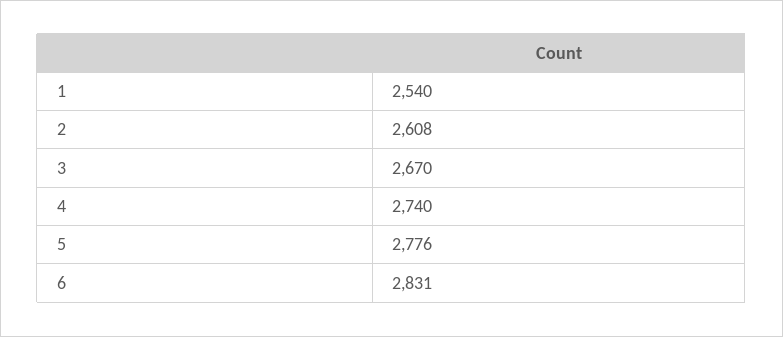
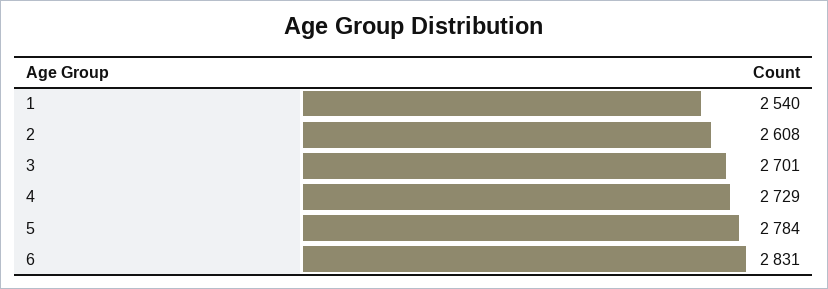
3: 2670 -> 2701
4: 2740 -> 2729
5: 2776 -> 2784

